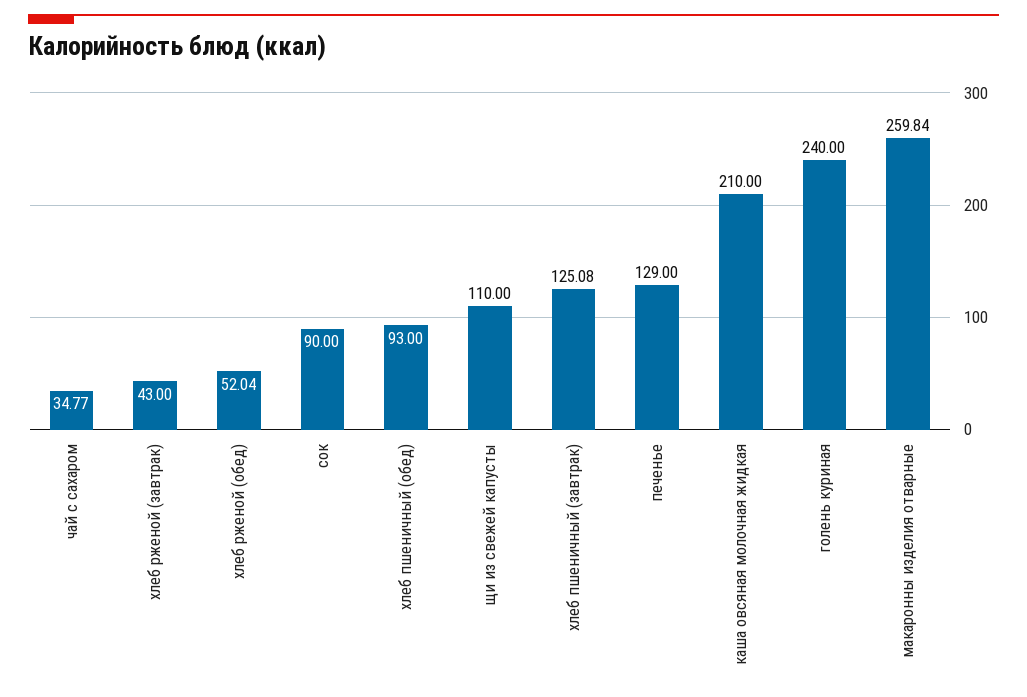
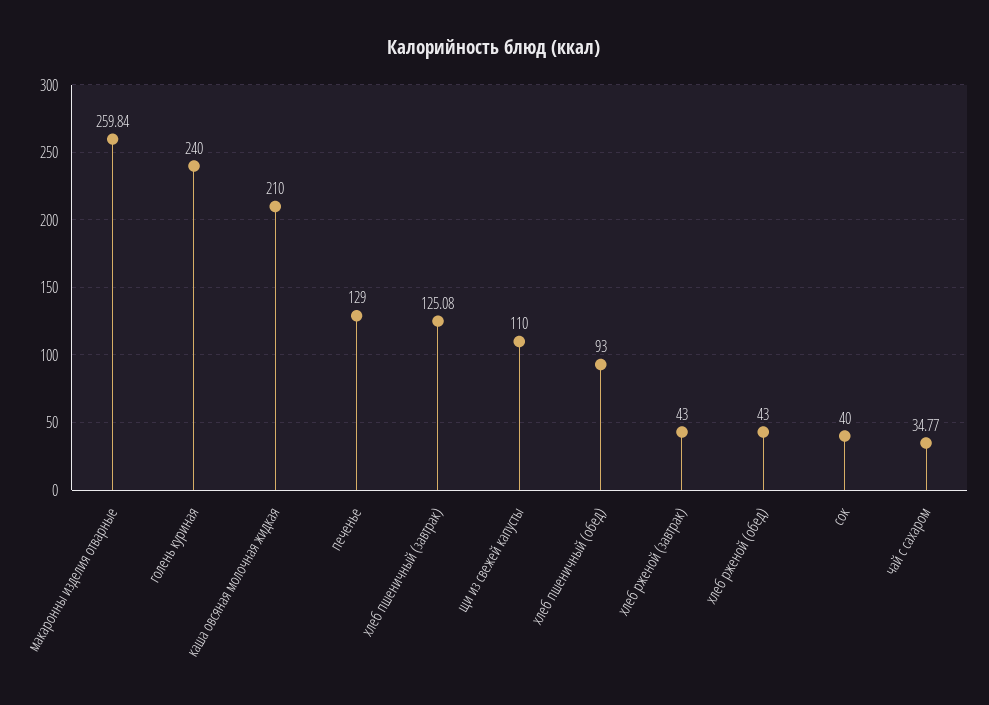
хлеб рженой (обед): 52.04 -> 43
сок: 90 -> 40

